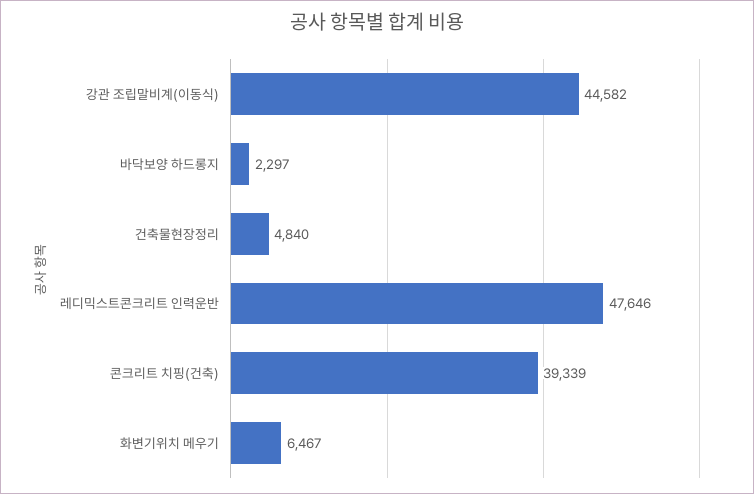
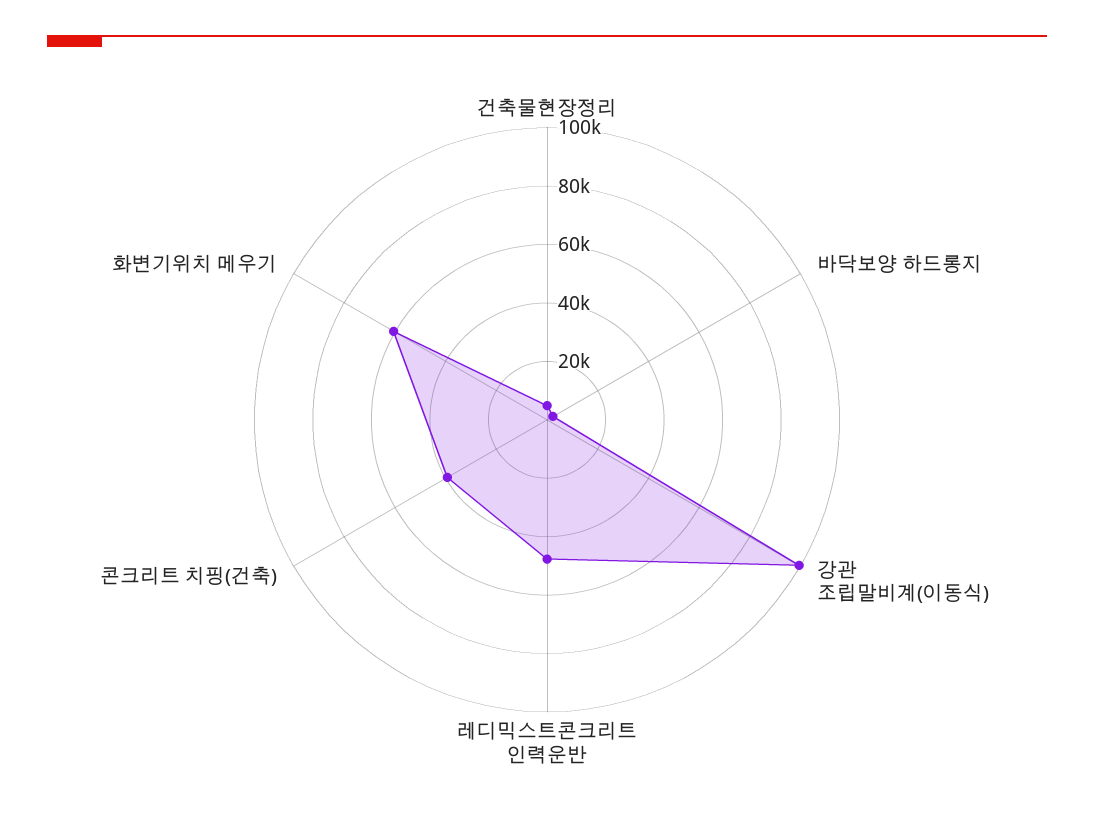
강관 조립말비계(이동식): 44582 -> 100000
화변기위치 메우기: 6467 -> 60000

